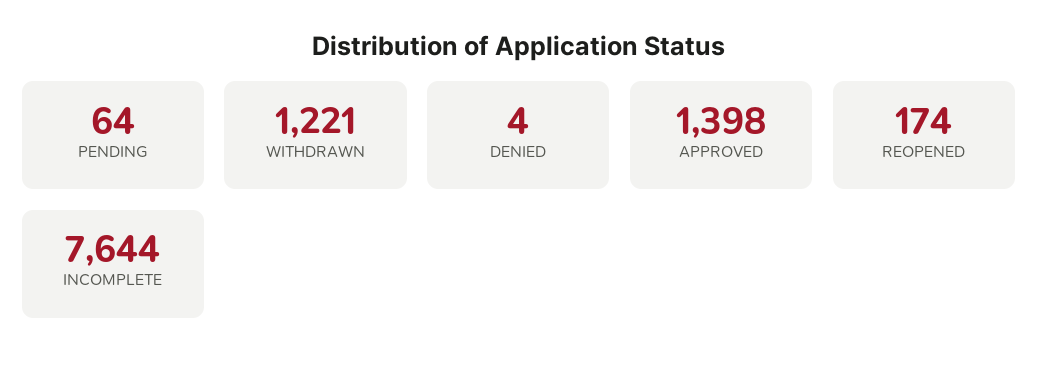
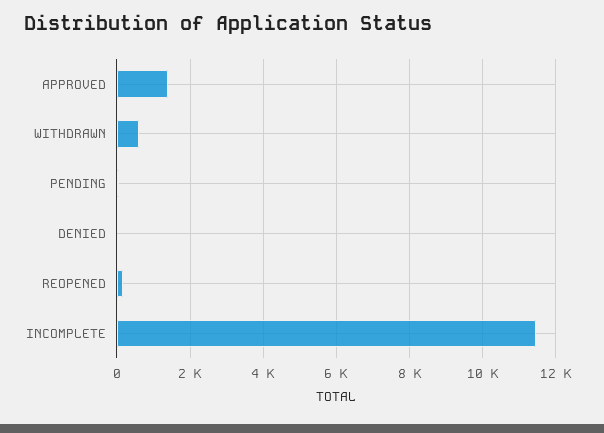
WITHDRAWN: 1221 -> 600
INCOMPLETE: 7644 -> 11400

